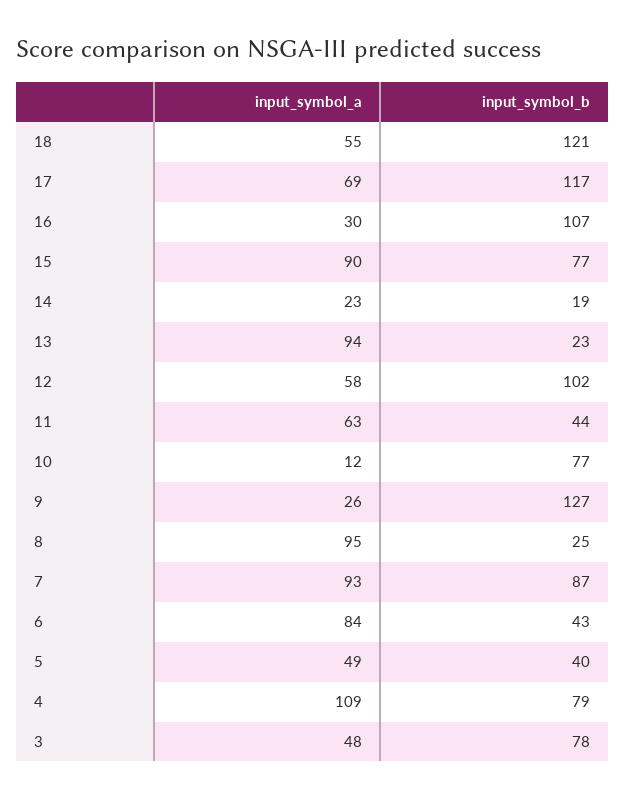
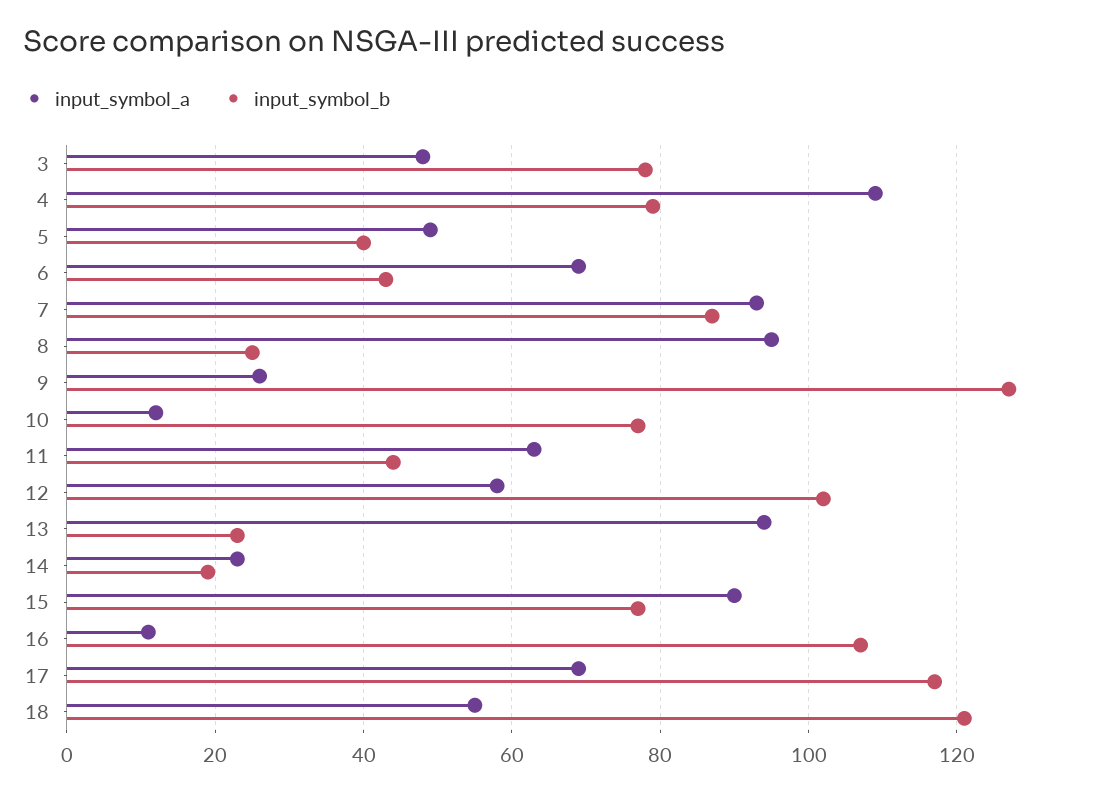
input_symbol_a, 16: 30 -> 10
input_symbol_a, 6: 84 -> 70

